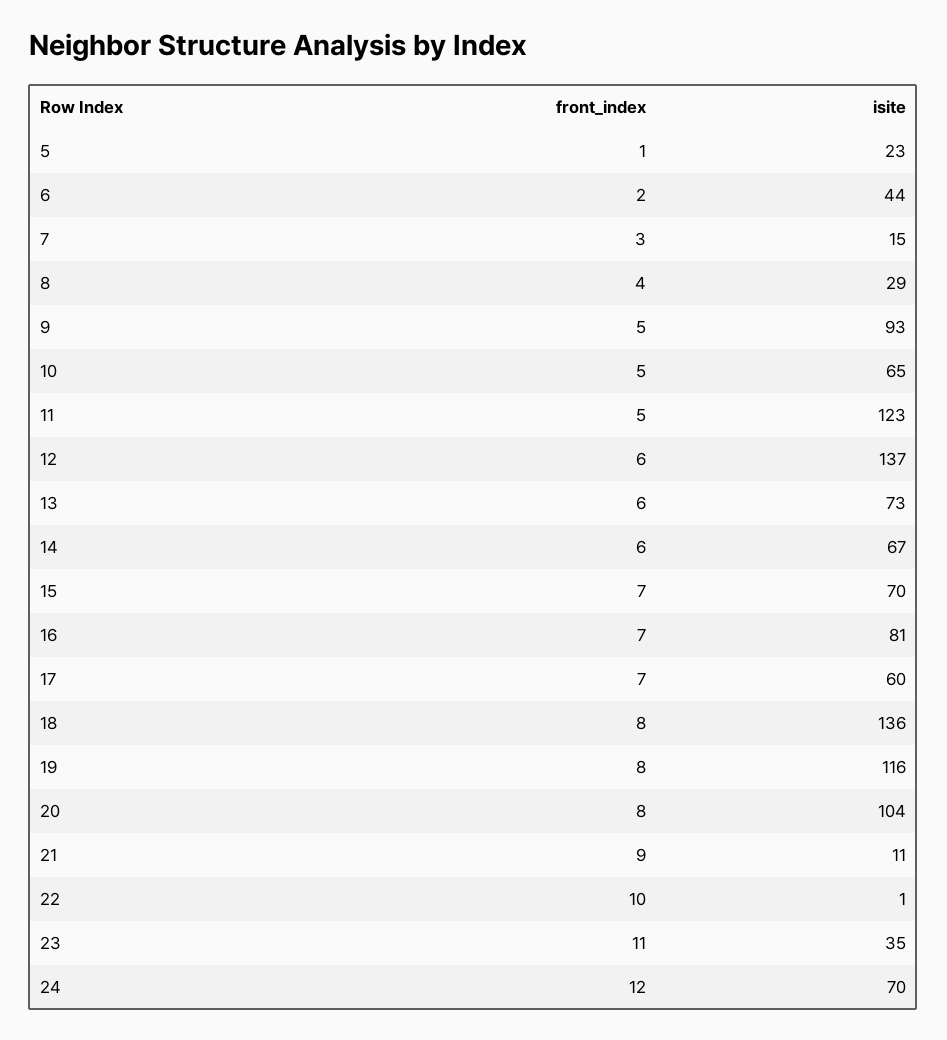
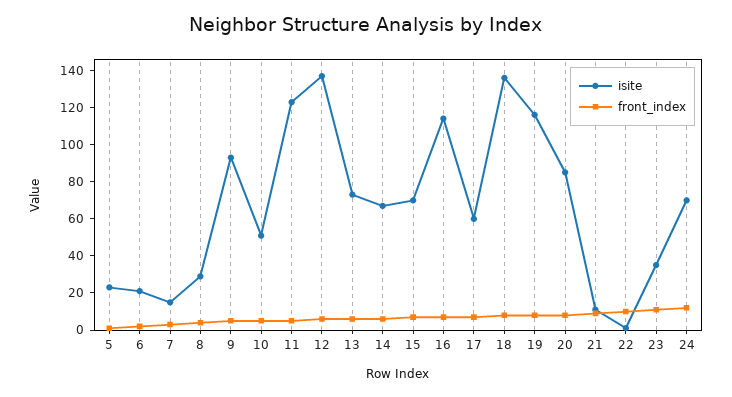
isite, 6: 44 -> 20
isite, 10: 65 -> 50
isite, 16: 81 -> 115
isite, 20: 104 -> 85

